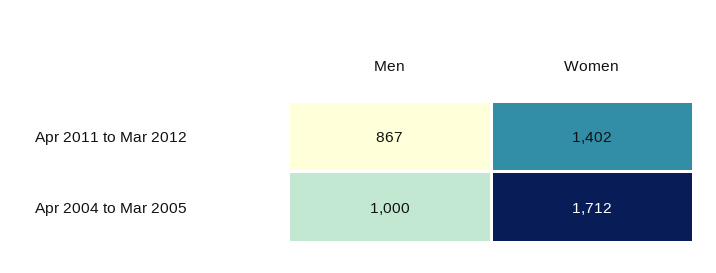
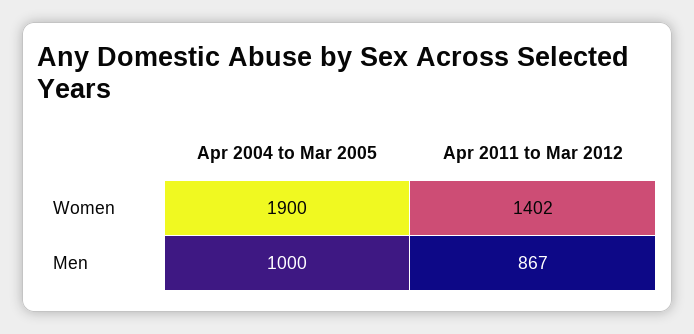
Women, Apr 2004 to Mar 2005: 1712 -> 1900

